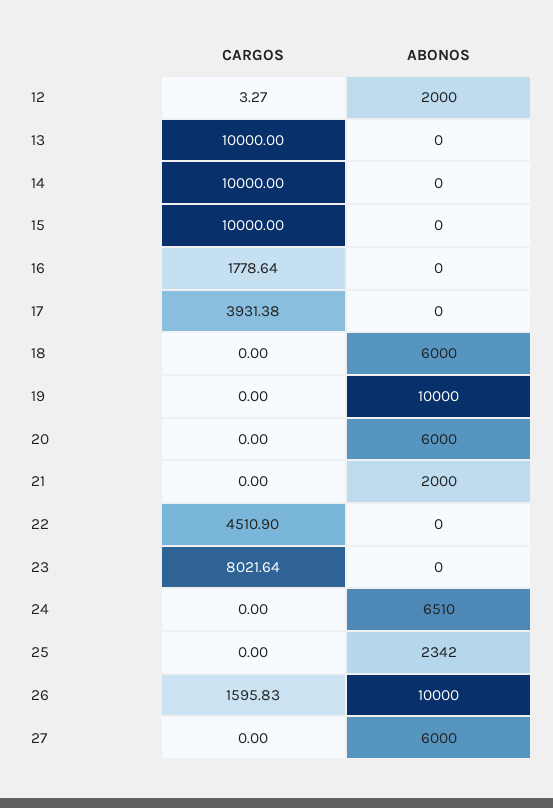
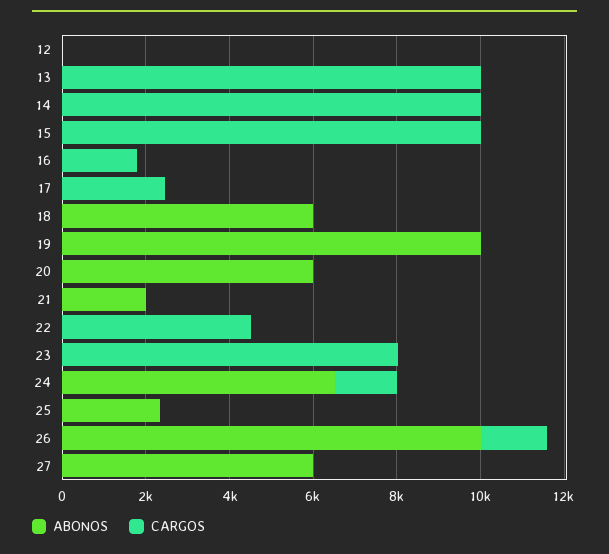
ABONOS, 12: 2000 -> 0
CARGOS, 17: 3931.38 -> 2500
CARGOS, 24: 0 -> 1500

